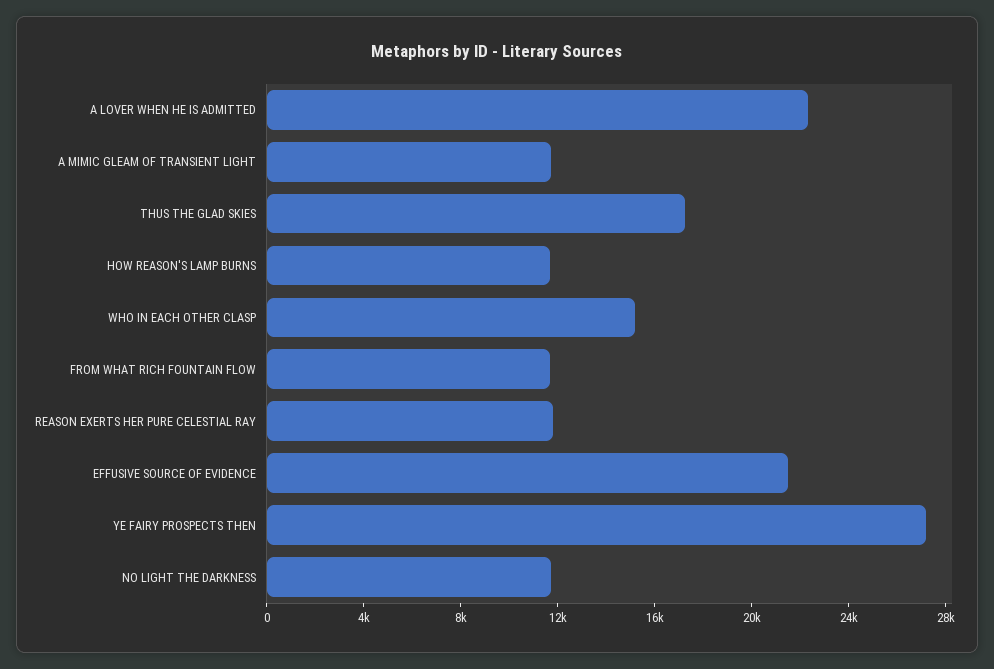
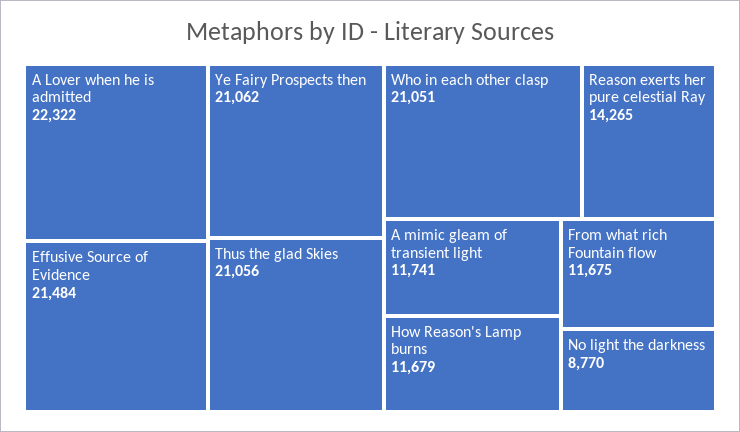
THUS THE GLAD SKIES: 17000 -> 21056
WHO IN EACH OTHER CLASP: 15000 -> 21051
REASON EXERTS HER PURE CELESTIAL RAY: 12000 -> 14265
YE FAIRY PROSPECTS THEN: 27000 -> 21062
NO LIGHT THE DARKNESS: 12000 -> 8770

